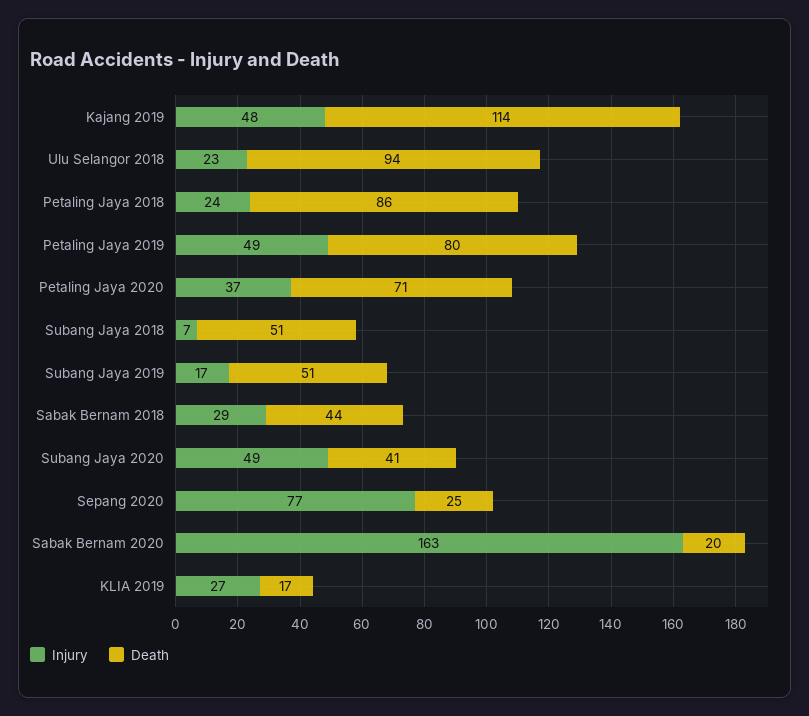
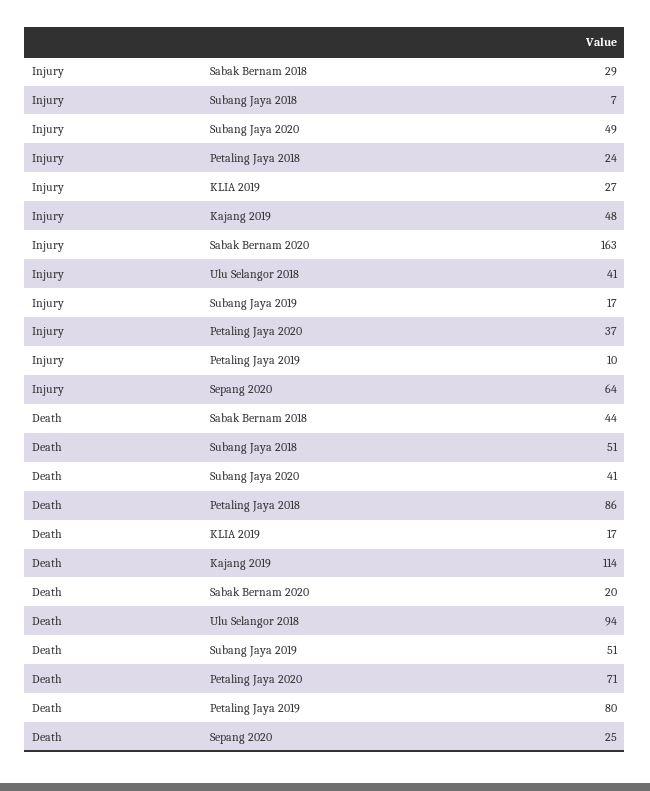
Injury, Ulu Selangor 2018: 23 -> 41
Injury, Petaling Jaya 2019: 49 -> 10
Injury, Sepang 2020: 77 -> 64

